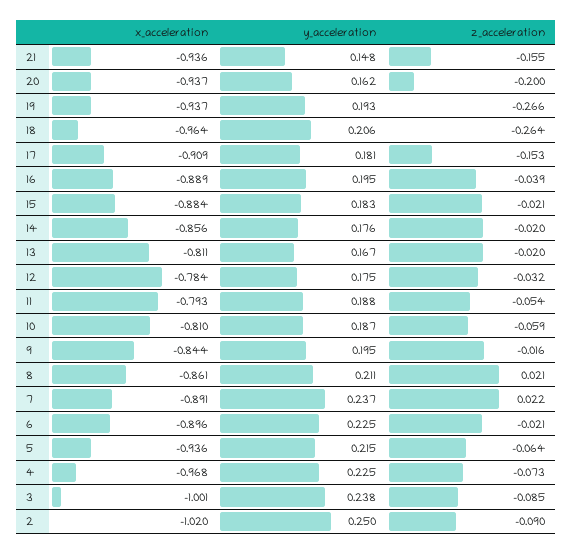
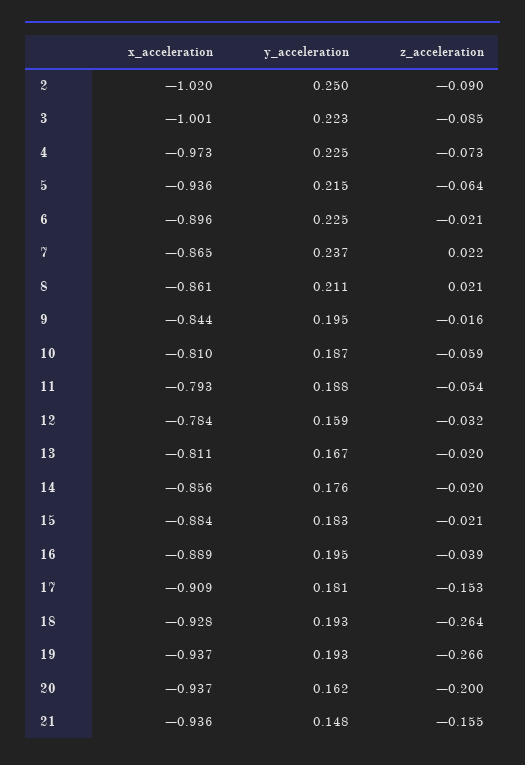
x_acceleration, 18: -0.964 -> -0.928
y_acceleration, 18: 0.206 -> 0.193
y_acceleration, 12: 0.175 -> 0.159
x_acceleration, 7: -0.891 -> -0.865
x_acceleration, 4: -0.968 -> -0.973
y_acceleration, 3: 0.238 -> 0.223

